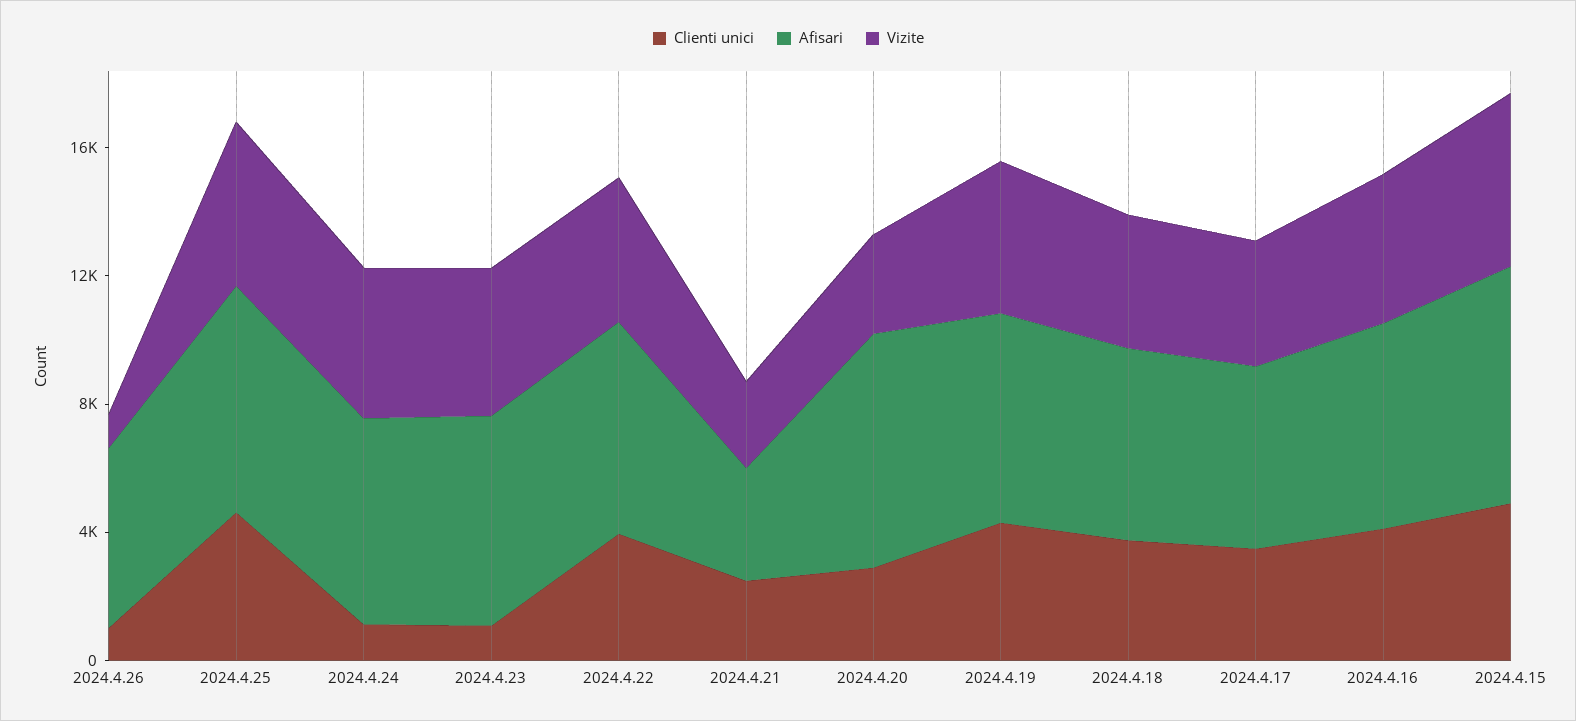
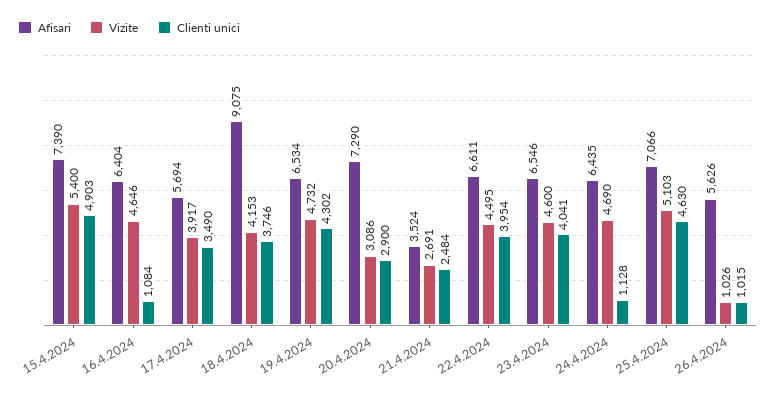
Clienti unici, 2024.4.23: 1000 -> 4041
Afisari, 2024.4.18: 6000 -> 9075
Clienti unici, 2024.4.16: 4000 -> 1084

